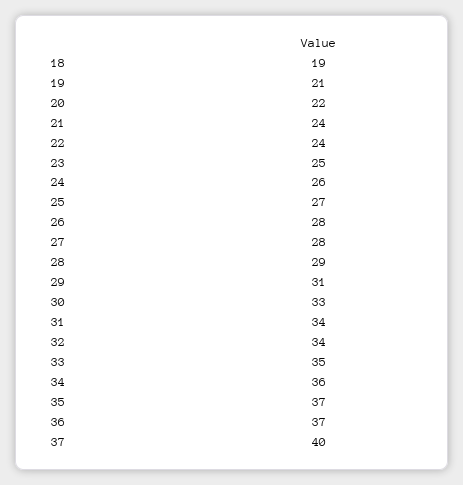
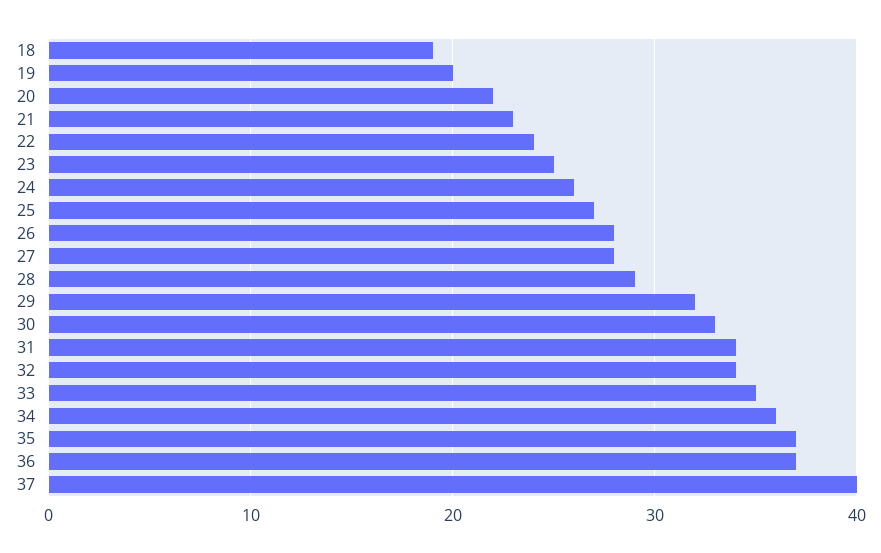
19: 21 -> 20
21: 24 -> 23
29: 31 -> 32

